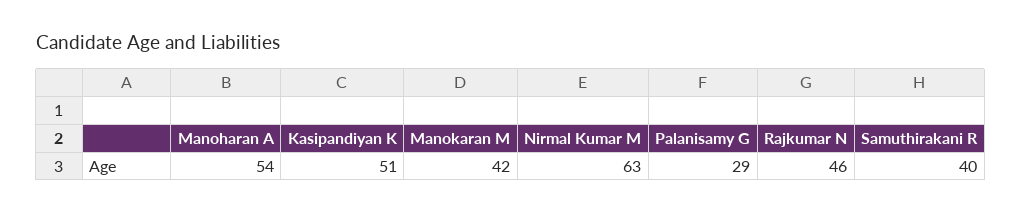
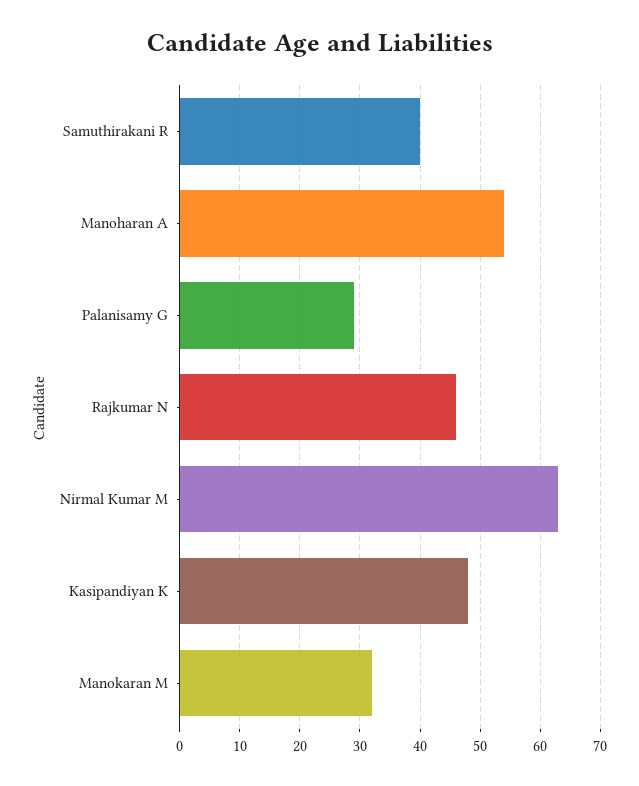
Kasipandiyan K: 51 -> 48
Manokaran M: 42 -> 32

